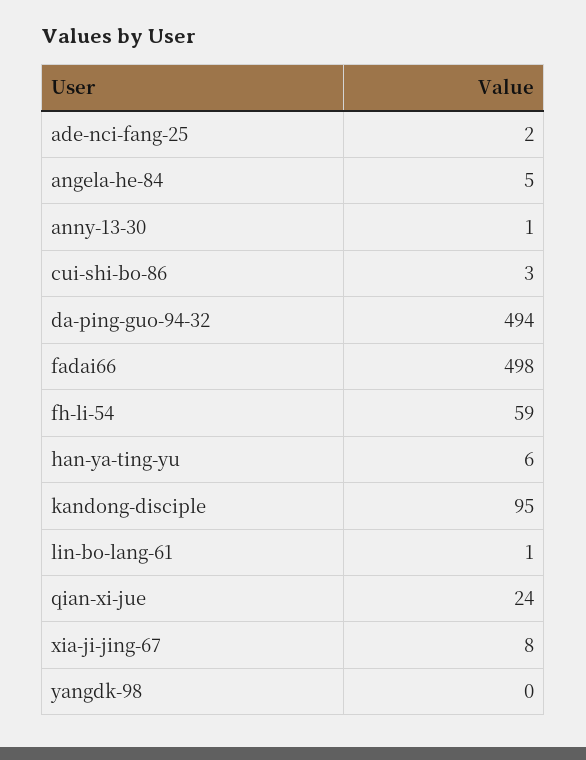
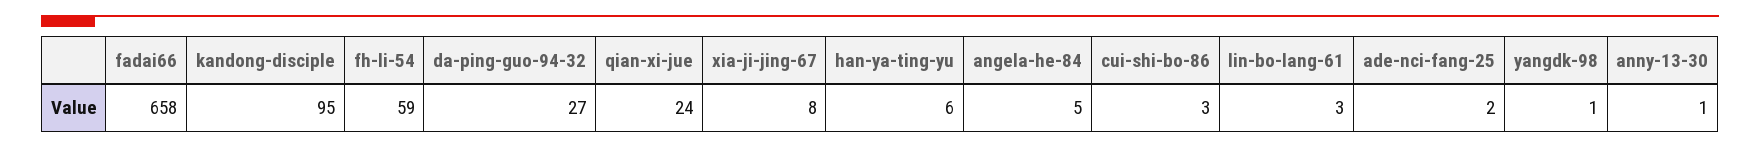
da-ping-guo-94-32: 494 -> 27
fadai66: 498 -> 658
lin-bo-lang-61: 1 -> 3
yangdk-98: 0 -> 1

